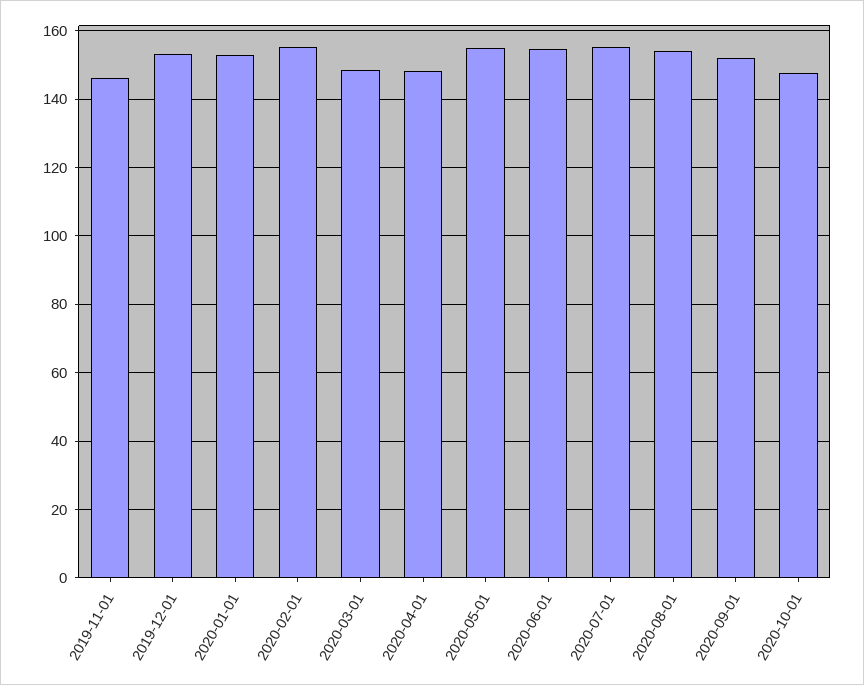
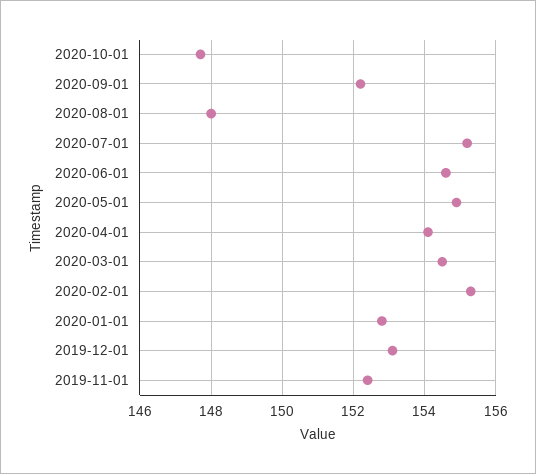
2019-11-01: 146 -> 152.5
2020-03-01: 148 -> 154.5
2020-04-01: 148 -> 154
2020-08-01: 154 -> 148

